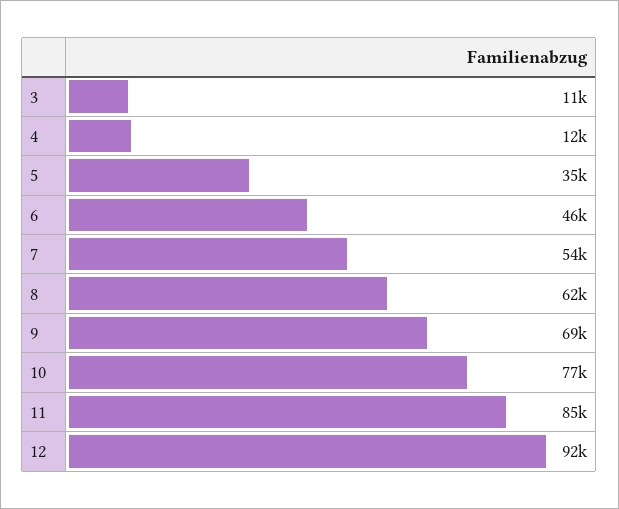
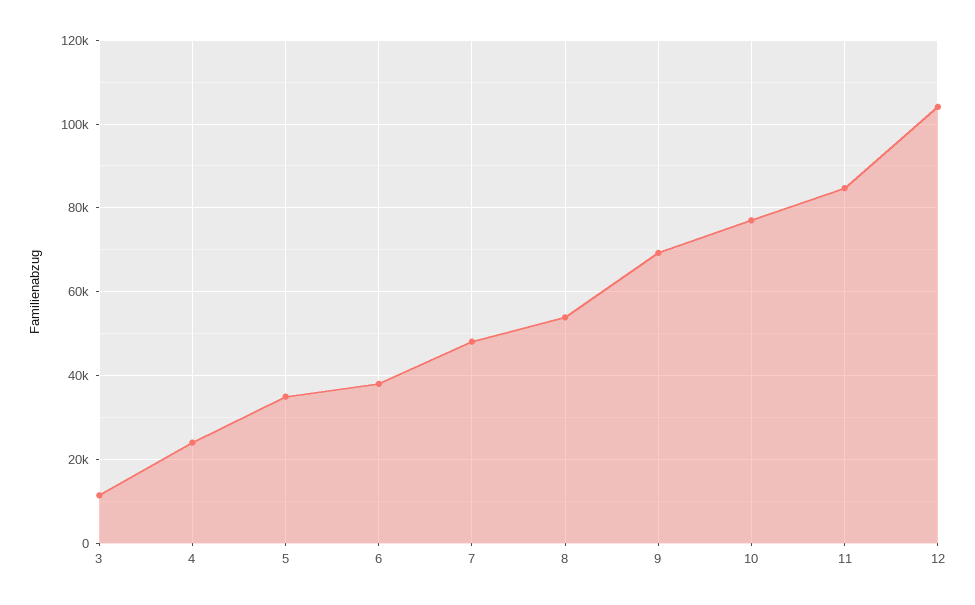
4: 12000 -> 24000
6: 46000 -> 38000
7: 54000 -> 48000
8: 62000 -> 54000
12: 92000 -> 104000

